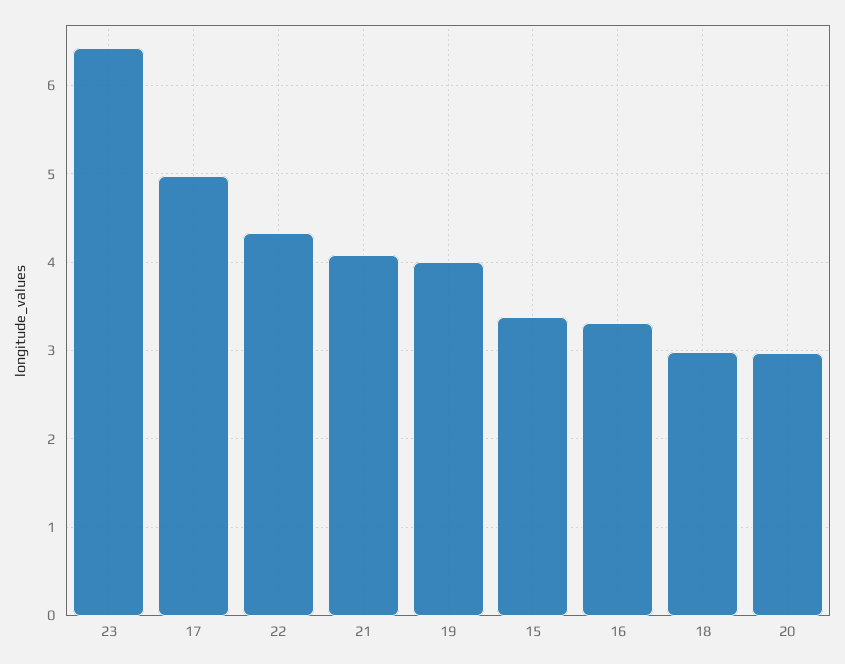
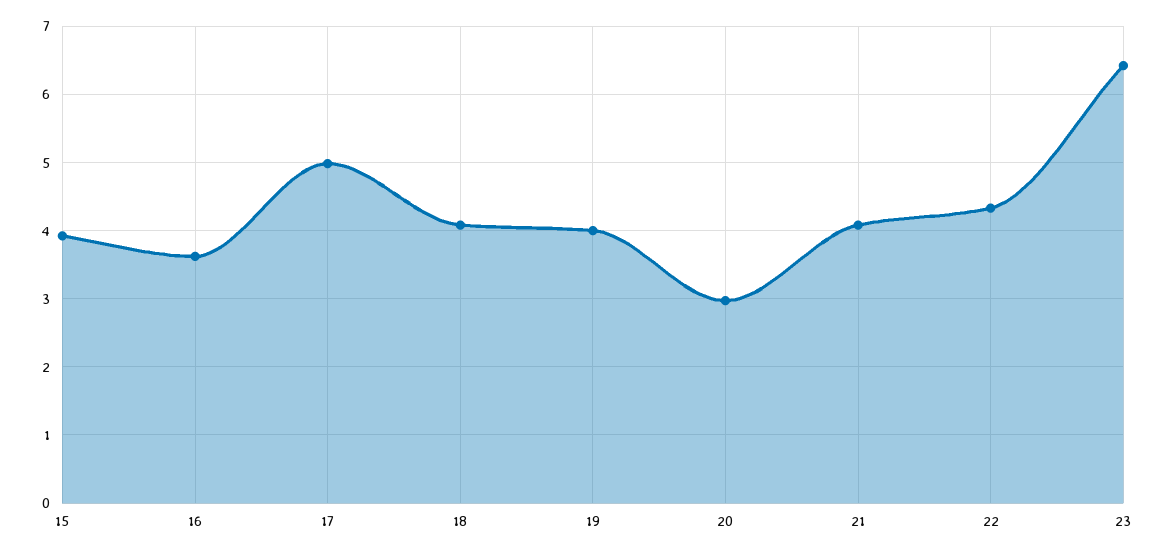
15: 3.4 -> 3.9
16: 3.3 -> 3.6
18: 3 -> 4.1

